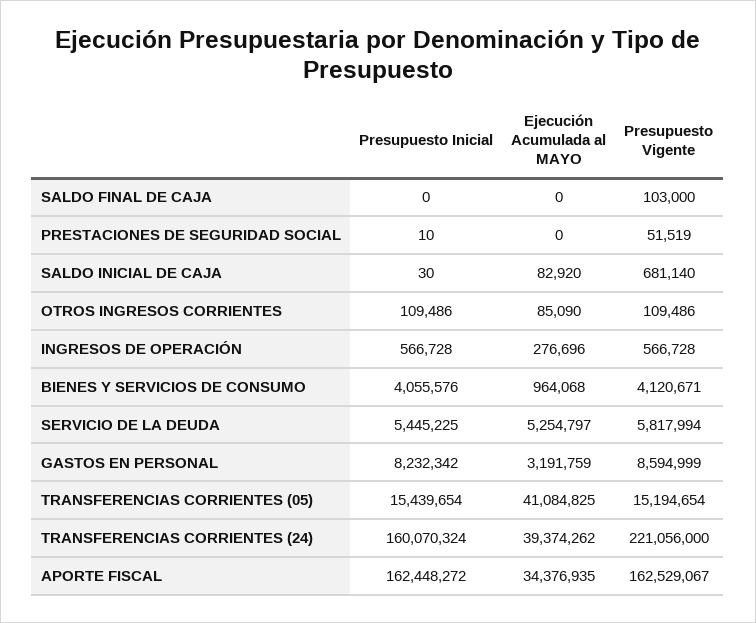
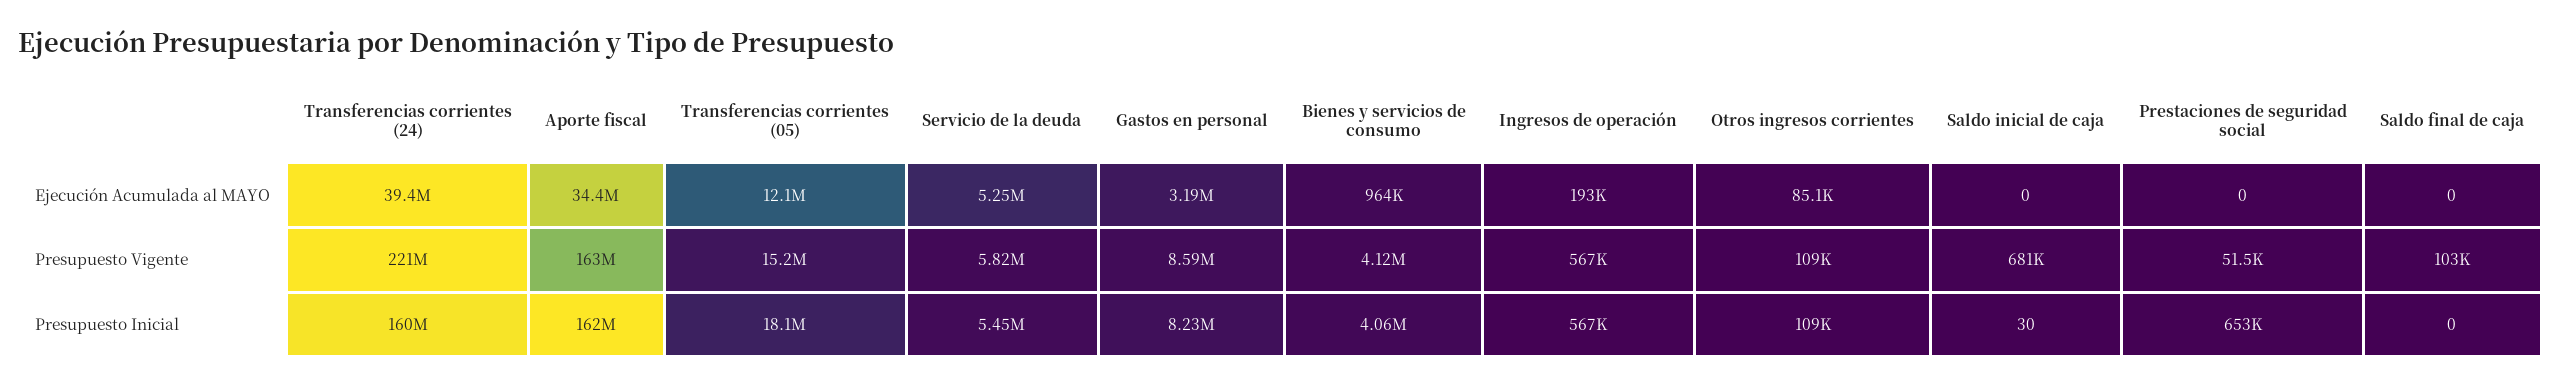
Presupuesto Inicial, PRESTACIONES DE SEGURIDAD SOCIAL: 10 -> 653000
Ejecución Acumulada al MAYO, SALDO INICIAL DE CAJA: 82920 -> 0
Ejecución Acumulada al MAYO, INGRESOS DE OPERACIÓN: 276696 -> 193000
Presupuesto Inicial, TRANSFERENCIAS CORRIENTES (05): 15439654 -> 18100000
Ejecución Acumulada al MAYO, TRANSFERENCIAS CORRIENTES (05): 41084825 -> 12100000

